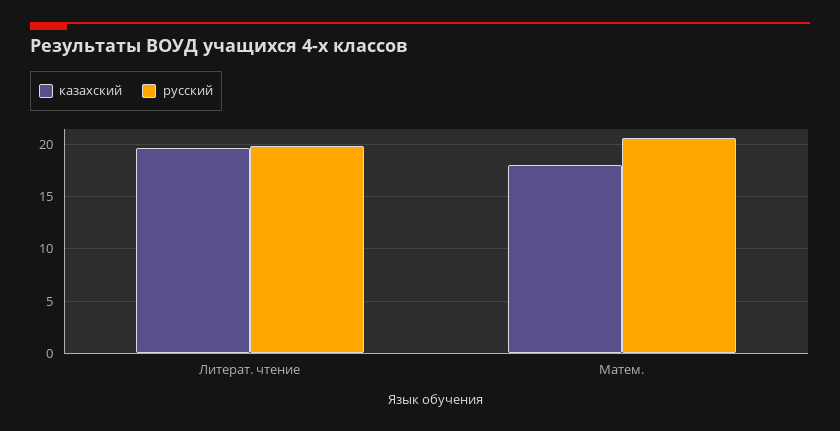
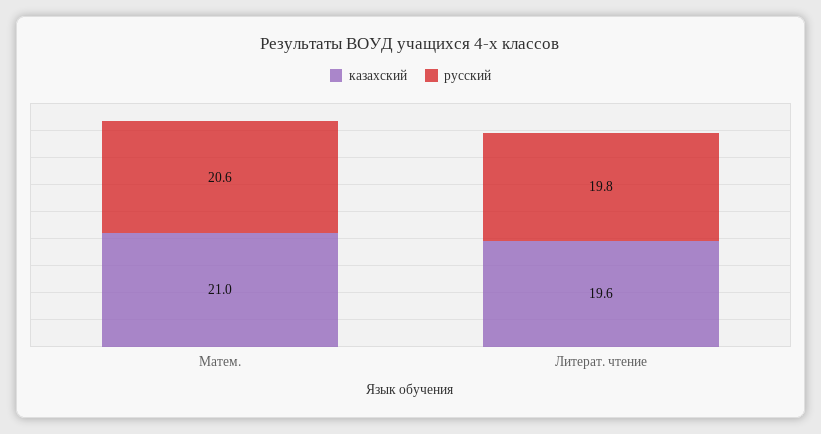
казахский, Матем.: 18 -> 21

